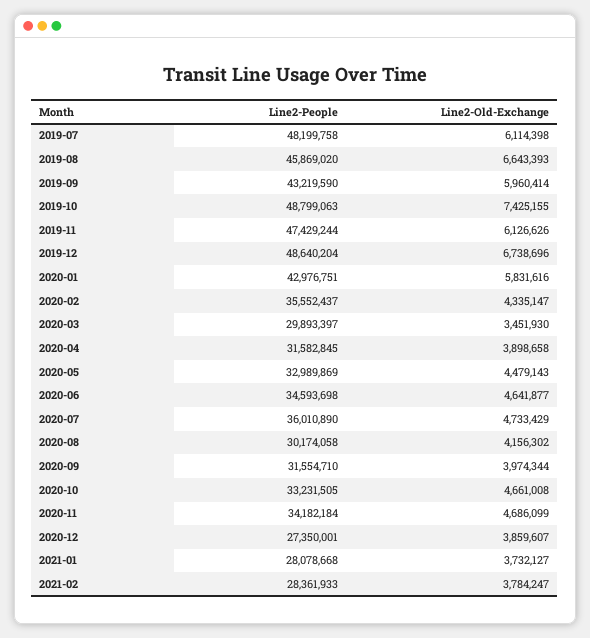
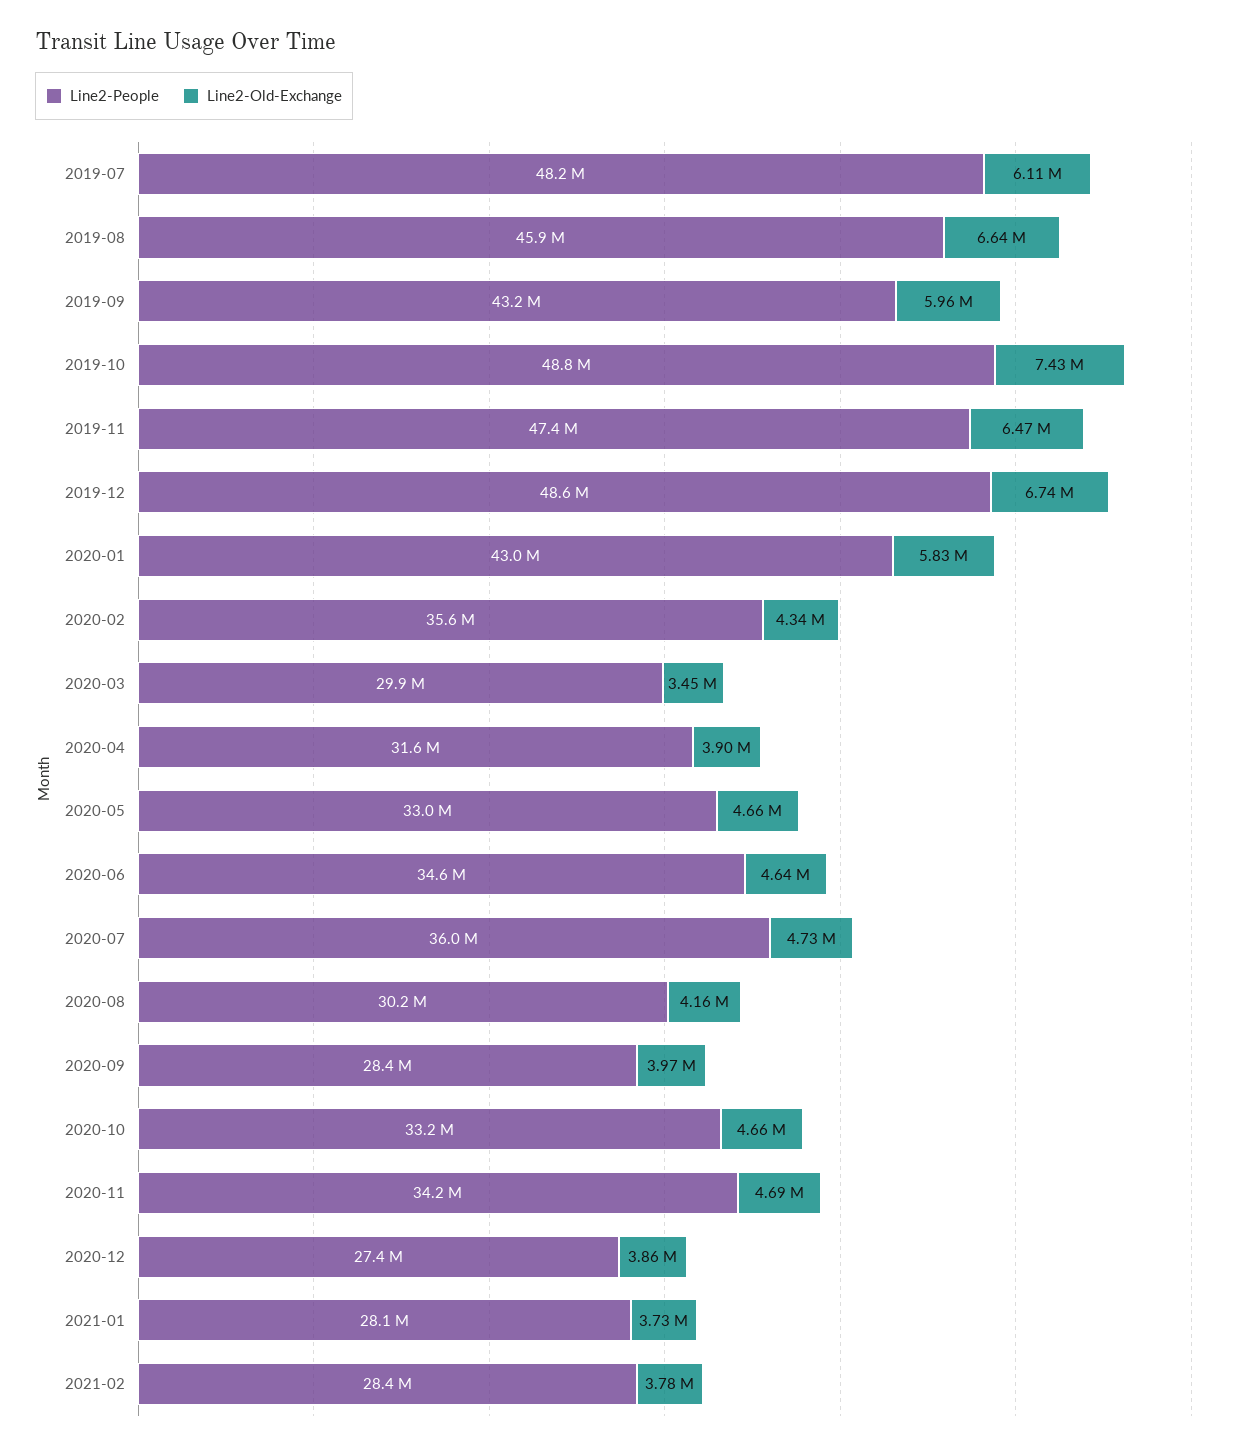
Line2-Old-Exchange, 2019-11: 6126626 -> 6470000
Line2-Old-Exchange, 2020-05: 4479143 -> 4660000
Line2-People, 2020-09: 31554710 -> 28400000

